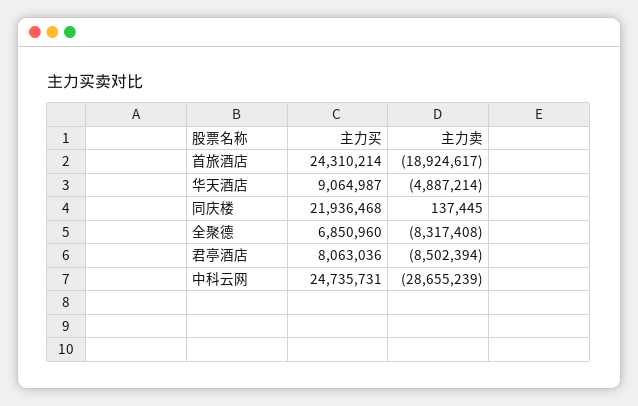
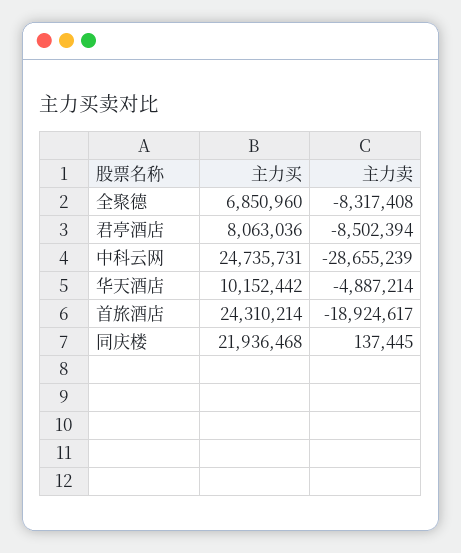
主力买, 华天酒店: 9064987 -> 10152442

